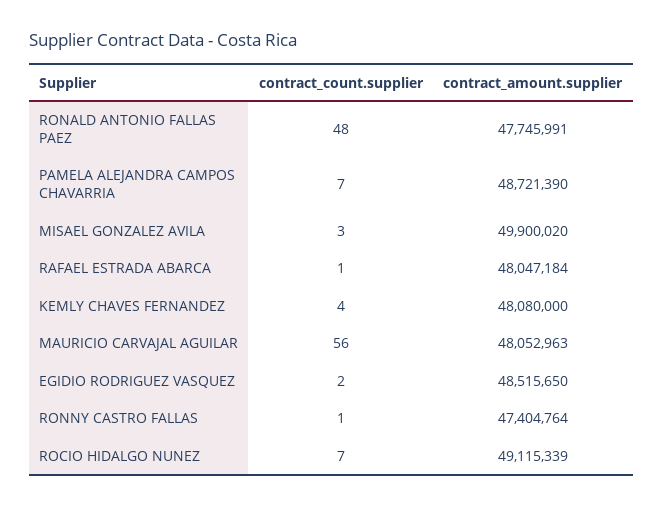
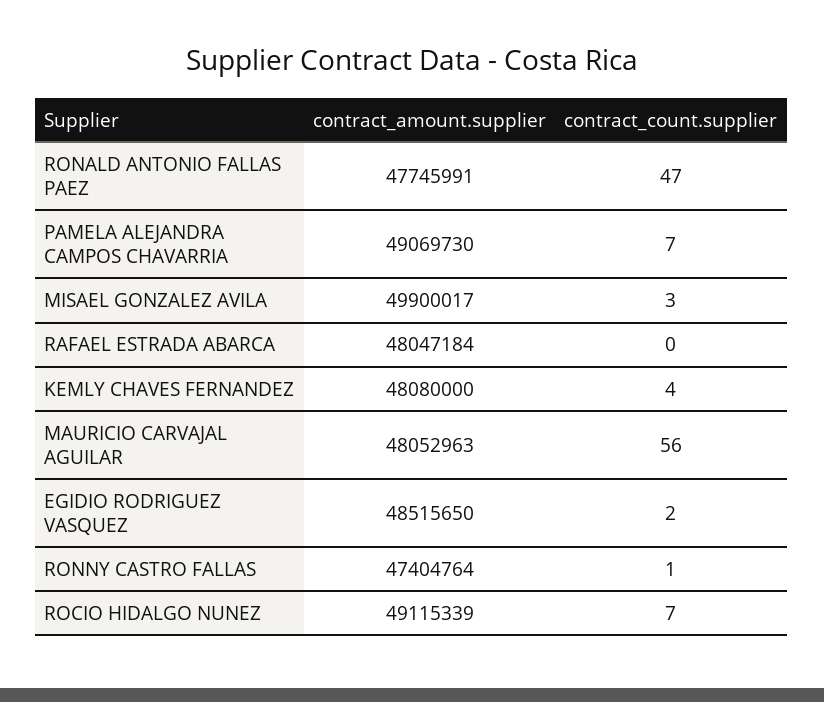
contract_count.supplier, RONALD ANTONIO FALLAS PAEZ: 48 -> 47
contract_amount.supplier, PAMELA ALEJANDRA CAMPOS CHAVARRIA: 48721390 -> 49069730
contract_amount.supplier, MISAEL GONZALEZ AVILA: 49900020 -> 49900017
contract_count.supplier, RAFAEL ESTRADA ABARCA: 1 -> 0

